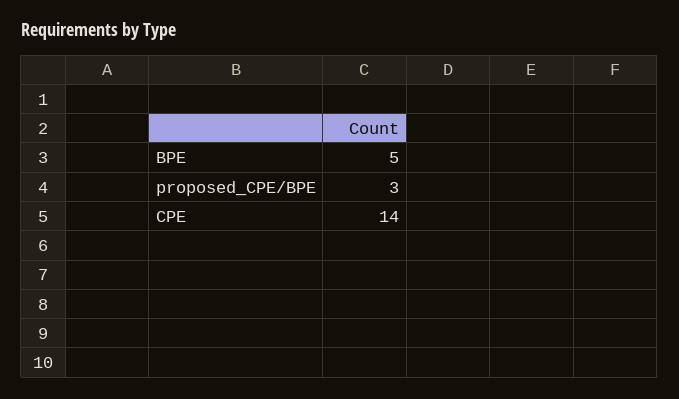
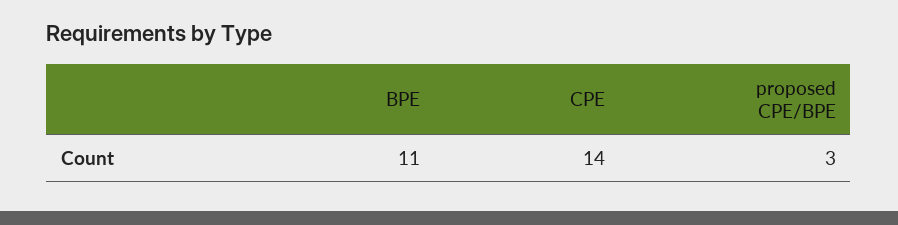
BPE: 5 -> 11

